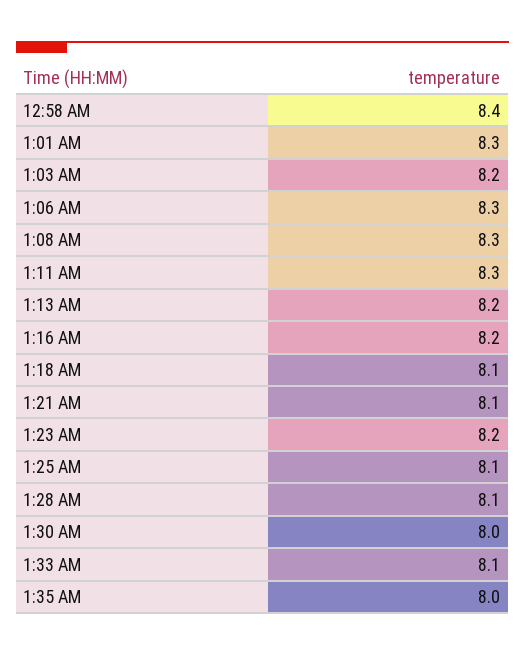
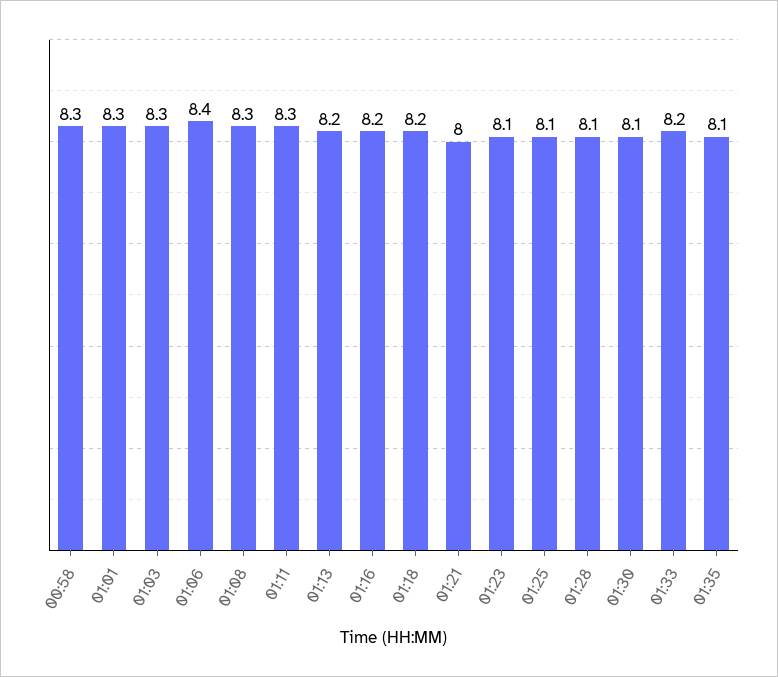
12:58 AM: 8.4 -> 8.3
1:03 AM: 8.2 -> 8.3
1:06 AM: 8.3 -> 8.4
1:18 AM: 8.1 -> 8.2
1:21 AM: 8.1 -> 8
1:23 AM: 8.2 -> 8.1
1:30 AM: 8 -> 8.1
1:33 AM: 8.1 -> 8.2
1:35 AM: 8 -> 8.1

